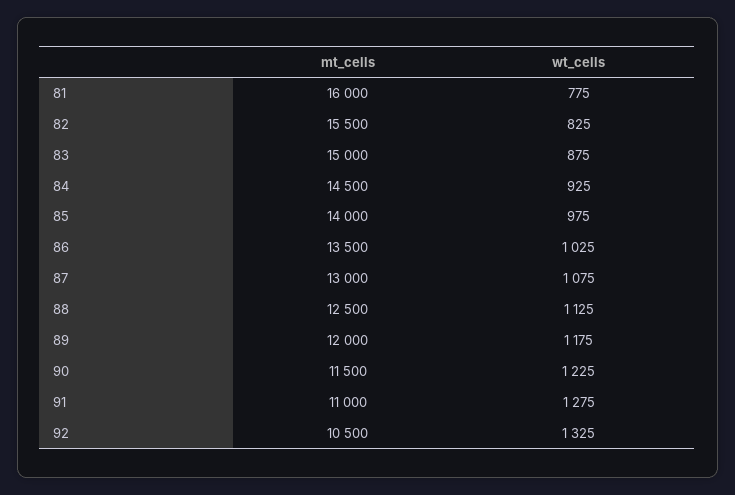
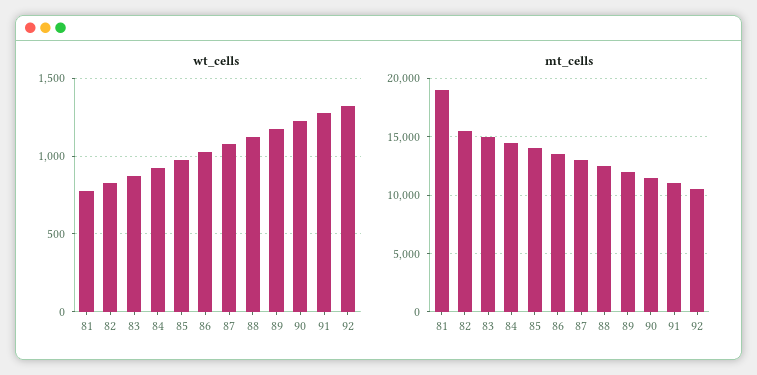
mt_cells, 81: 16000 -> 19000

